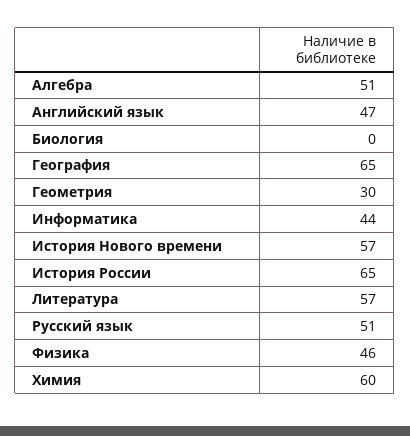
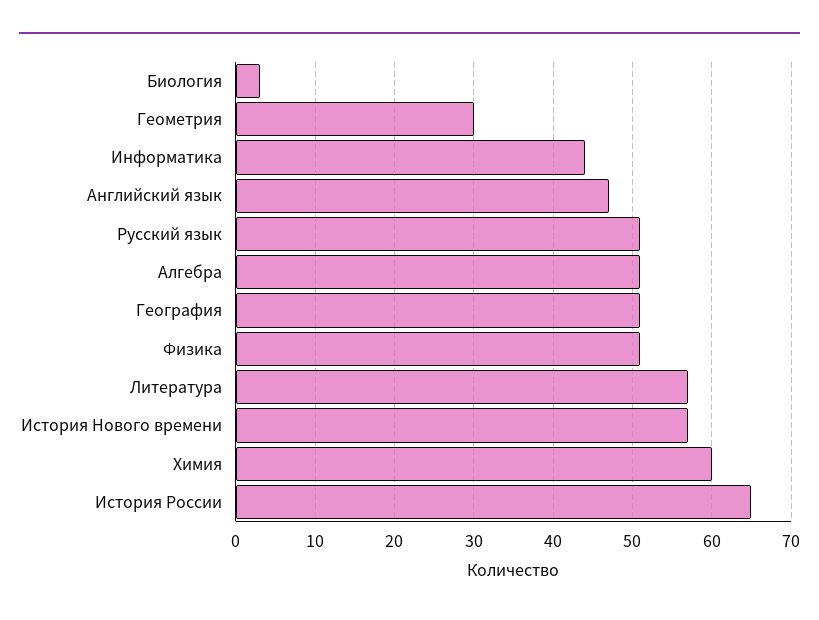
Биология: 0 -> 3
География: 65 -> 51
Физика: 46 -> 51

